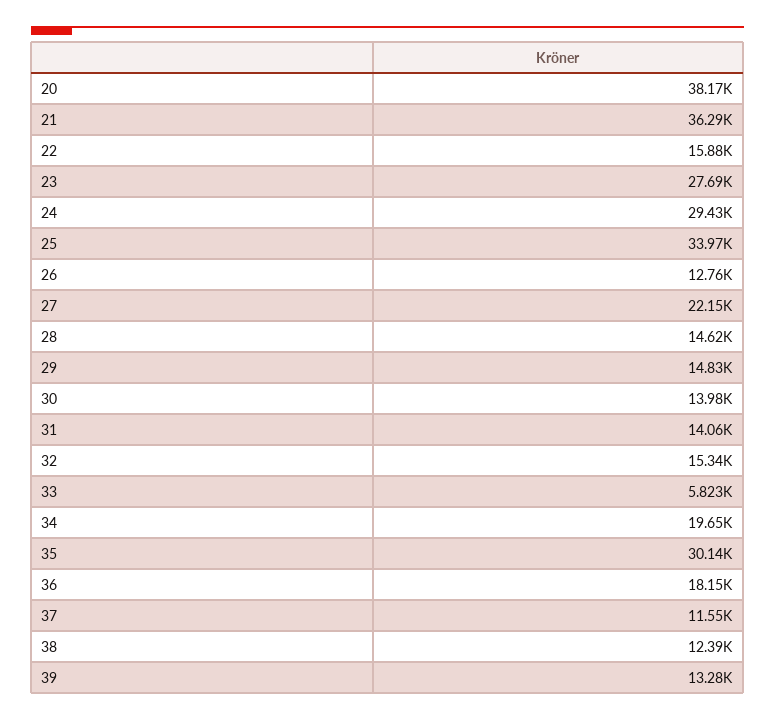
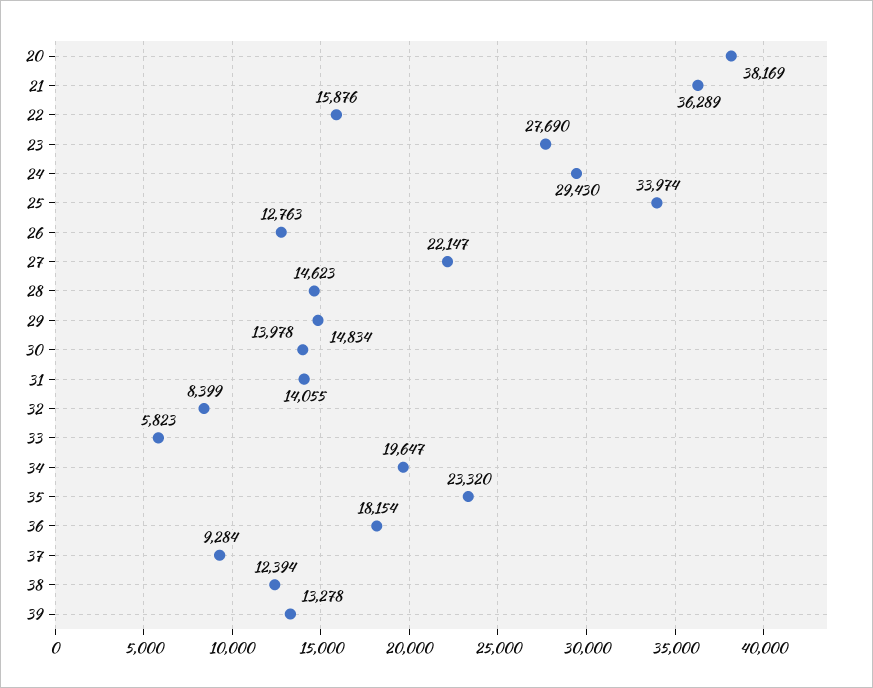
32: 15340 -> 8399
35: 30140 -> 23320
37: 11550 -> 9284

